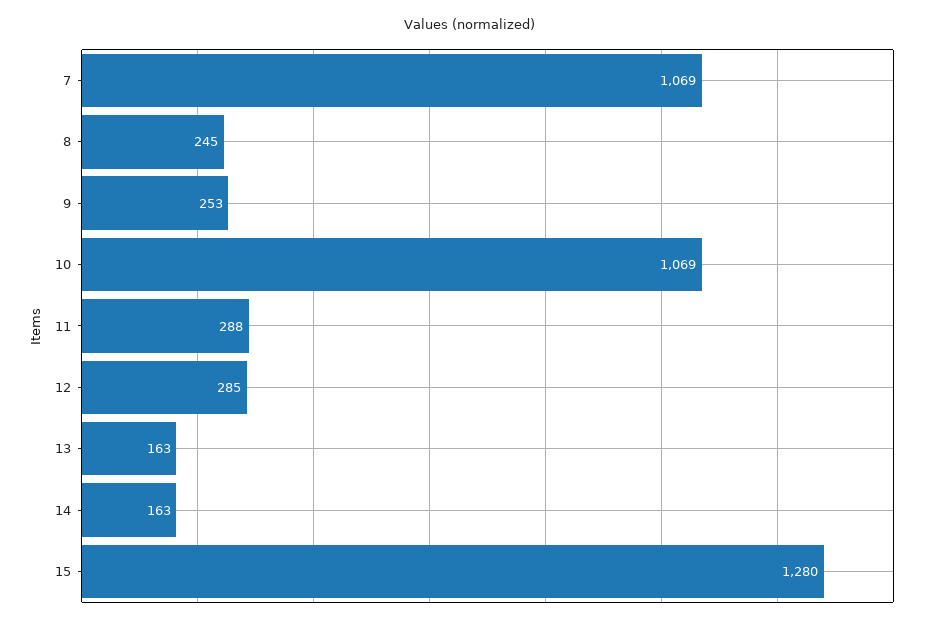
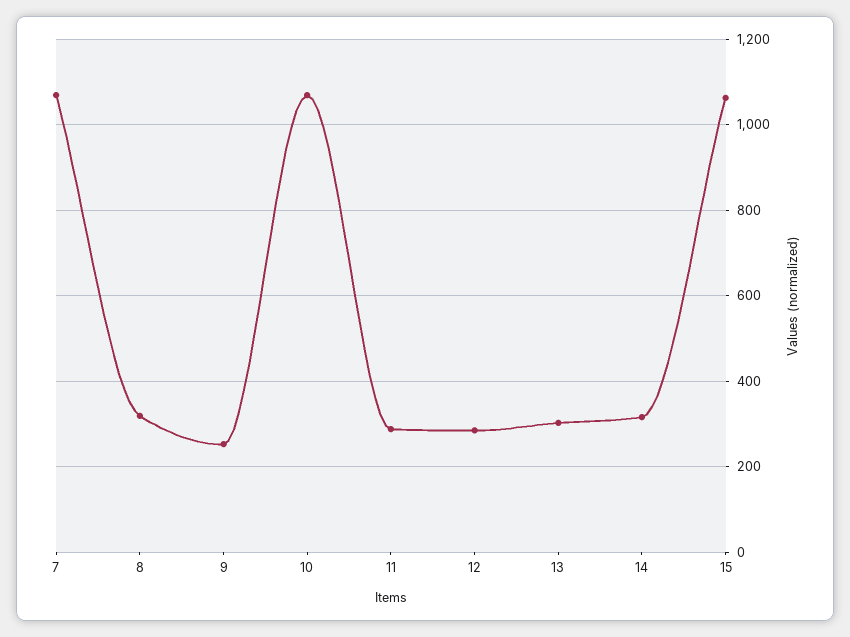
8: 245 -> 320
13: 163 -> 300
14: 163 -> 320
15: 1280 -> 1060

